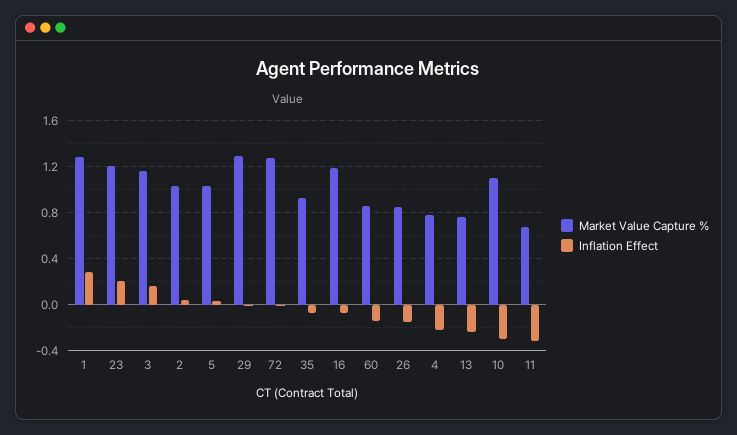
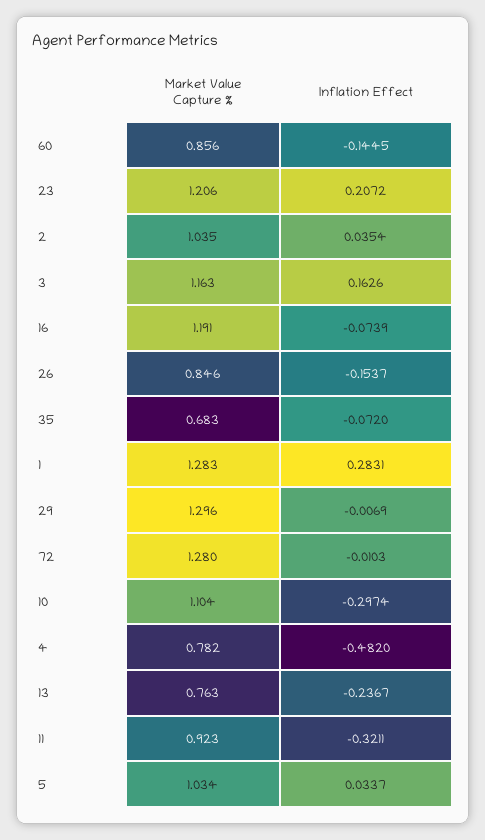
Market Value Capture %, 35: 0.9 -> 0.683
Inflation Effect, 4: -0.2 -> -0.482
Market Value Capture %, 11: 0.7 -> 0.923

